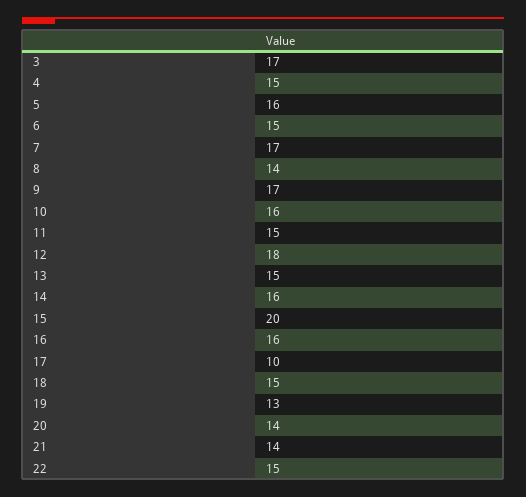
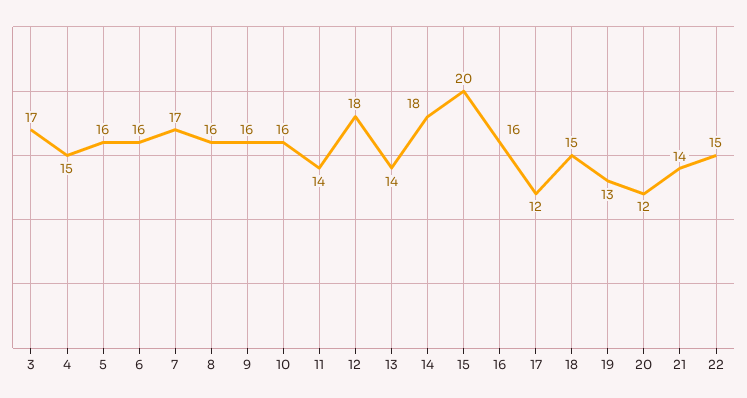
6: 15 -> 16
8: 14 -> 16
9: 17 -> 16
11: 15 -> 14
13: 15 -> 14
14: 16 -> 18
17: 10 -> 12
20: 14 -> 12

